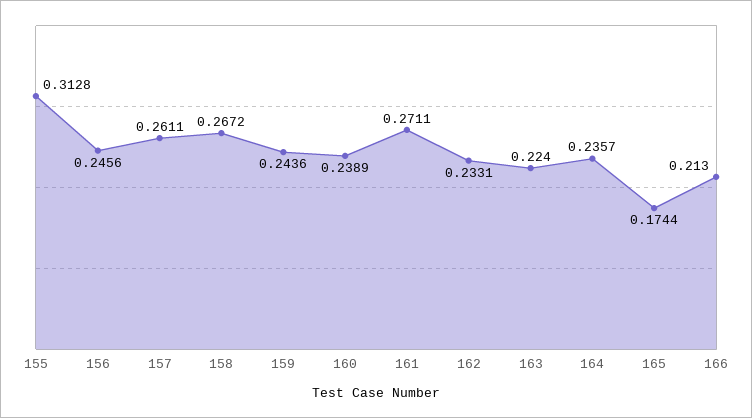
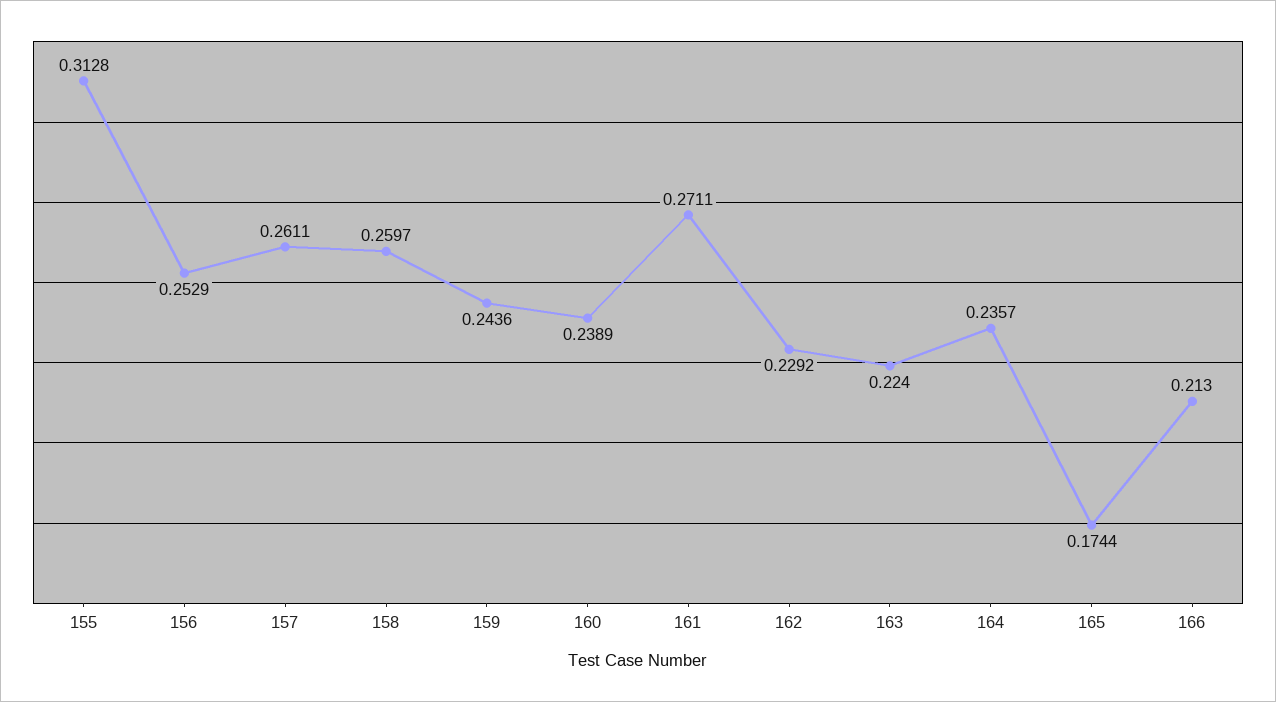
156: 0.2456 -> 0.2529
158: 0.2672 -> 0.2597
162: 0.2331 -> 0.2292

